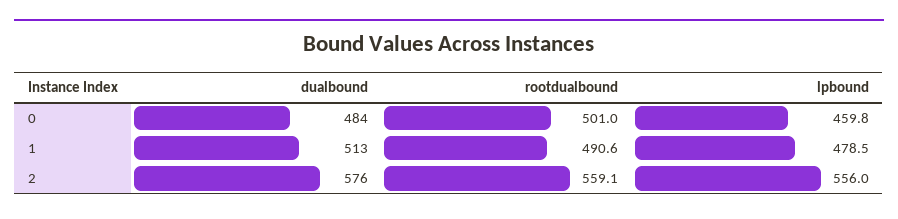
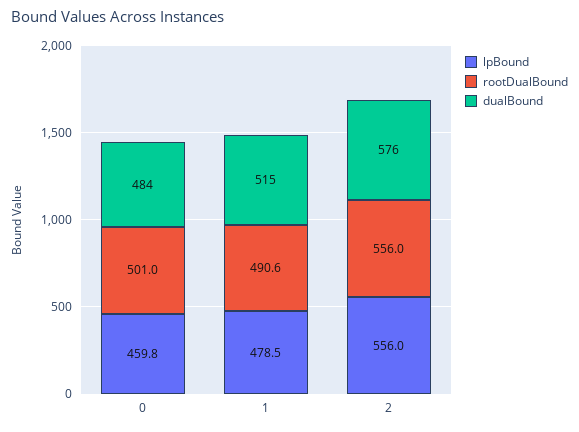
dualbound, 1: 513 -> 515
rootdualbound, 2: 559.1 -> 556

